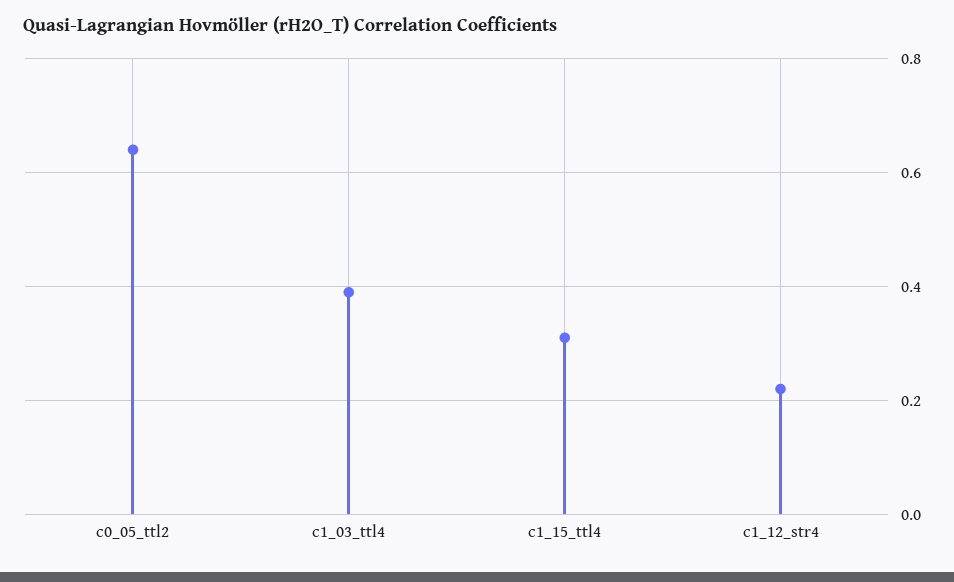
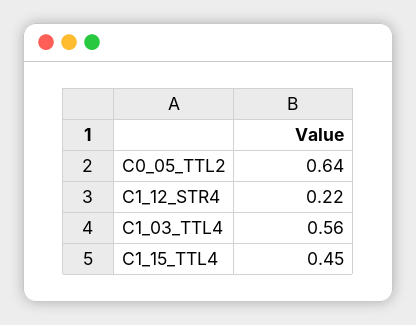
c1_03_ttl4: 0.4 -> 0.56
c1_15_ttl4: 0.3 -> 0.45

